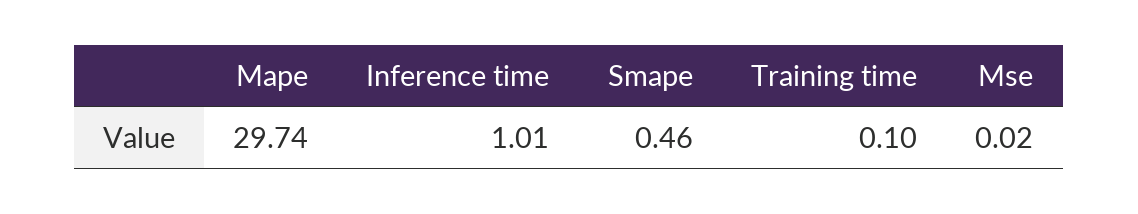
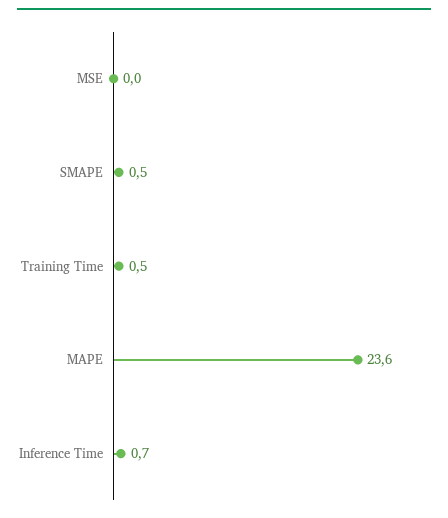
Mape: 29.74 -> 23.6
Inference time: 1.01 -> 0.7
Training time: 0.1 -> 0.5

